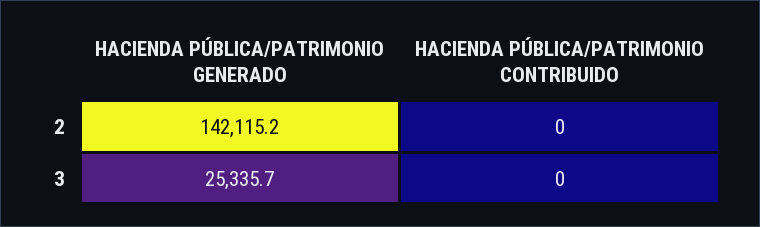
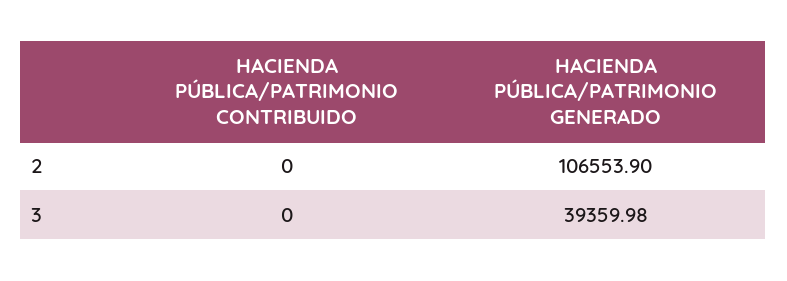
HACIENDA PÚBLICA/PATRIMONIO GENERADO, 2: 142115.2 -> 106553.9
HACIENDA PÚBLICA/PATRIMONIO GENERADO, 3: 25335.7 -> 39359.98

